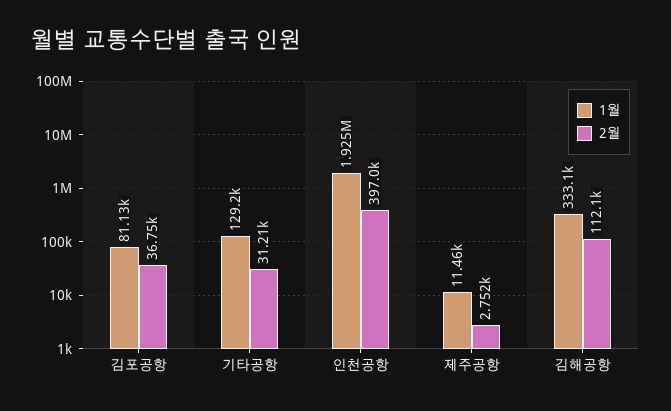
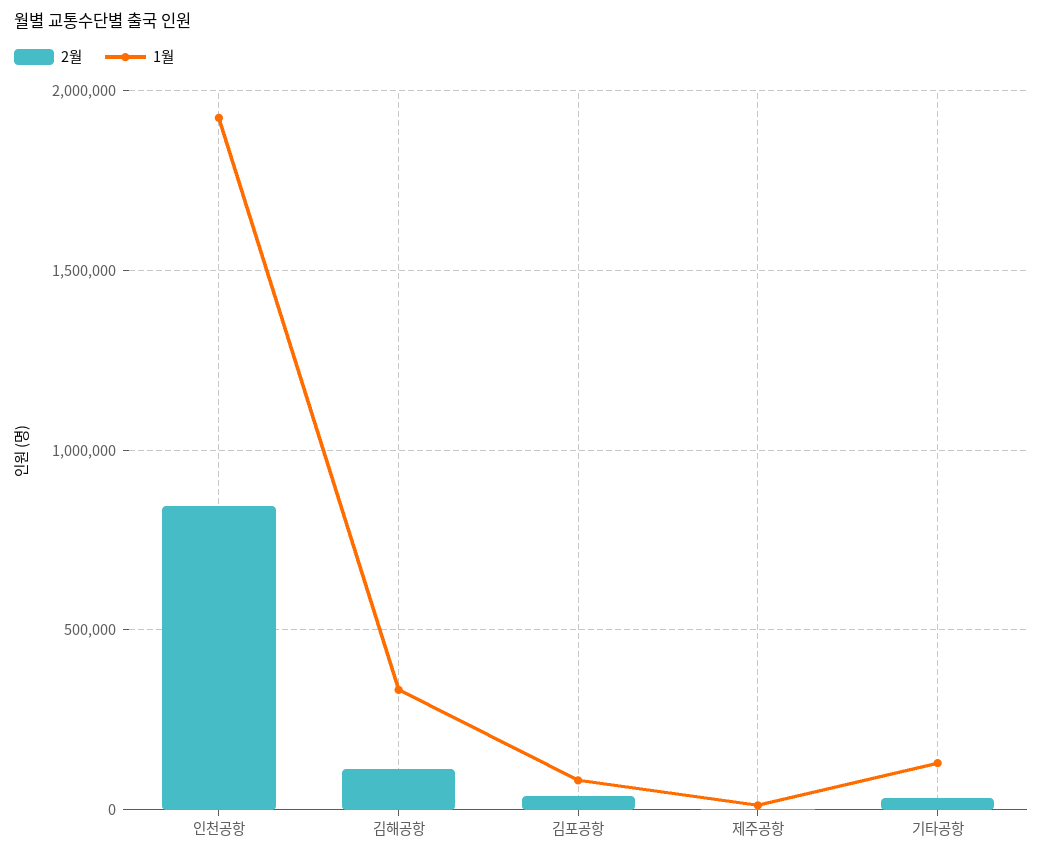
2월, 인천공항: 397000 -> 850000

